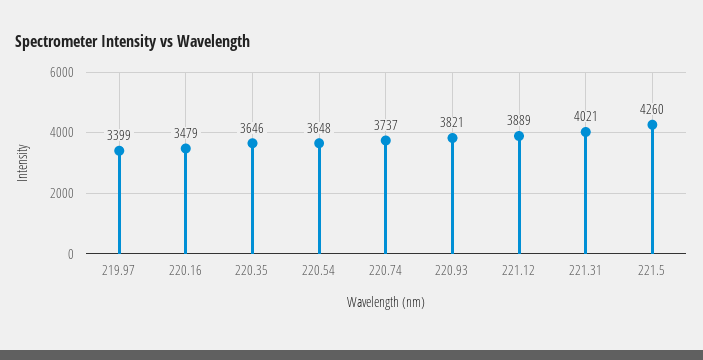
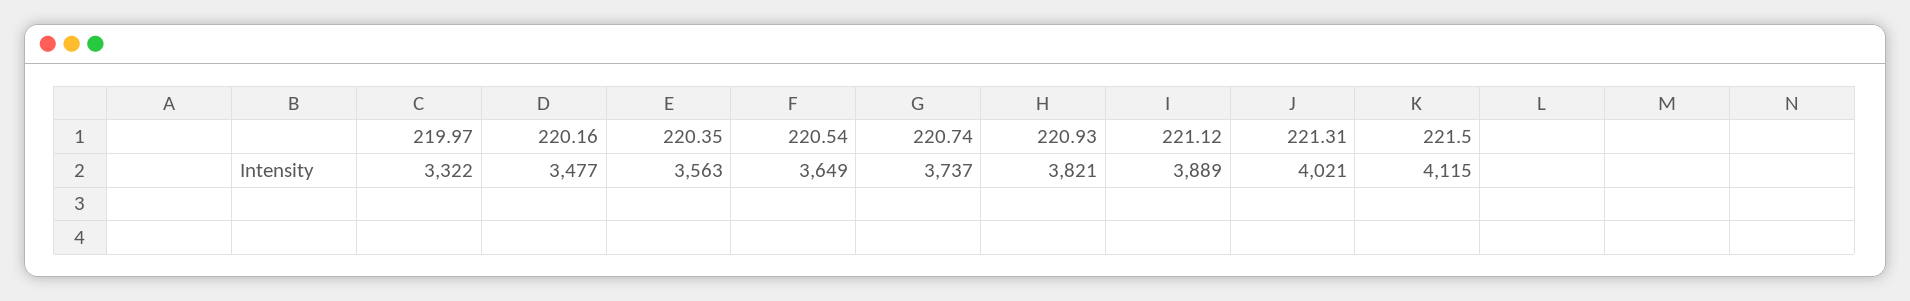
219.97: 3399 -> 3322
220.16: 3479 -> 3477
220.35: 3646 -> 3563
220.54: 3648 -> 3649
221.5: 4260 -> 4115

